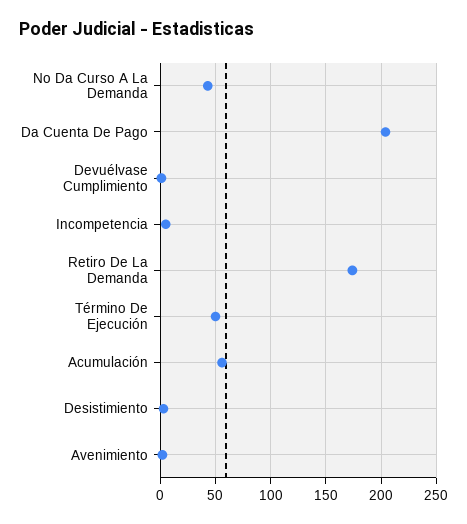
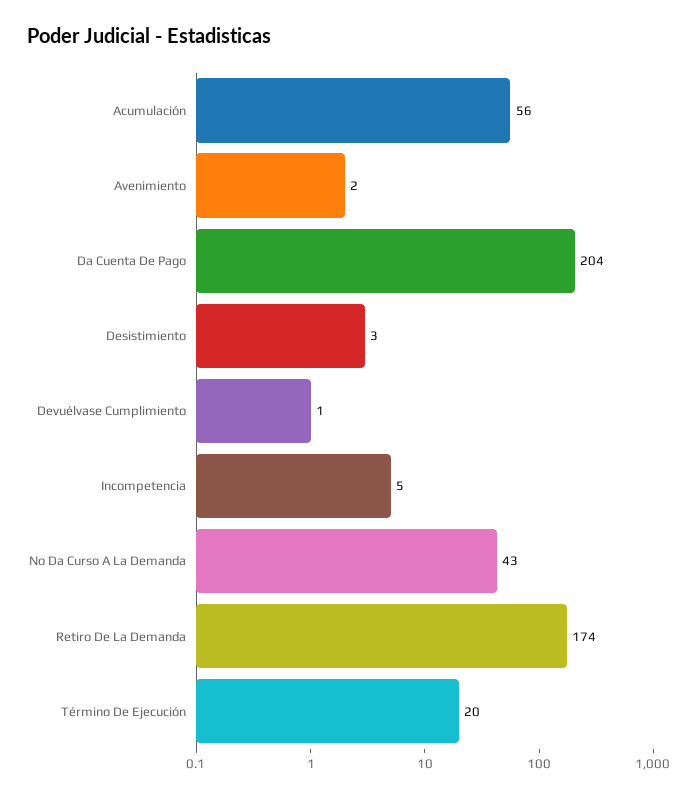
Término De Ejecución: 50 -> 20

